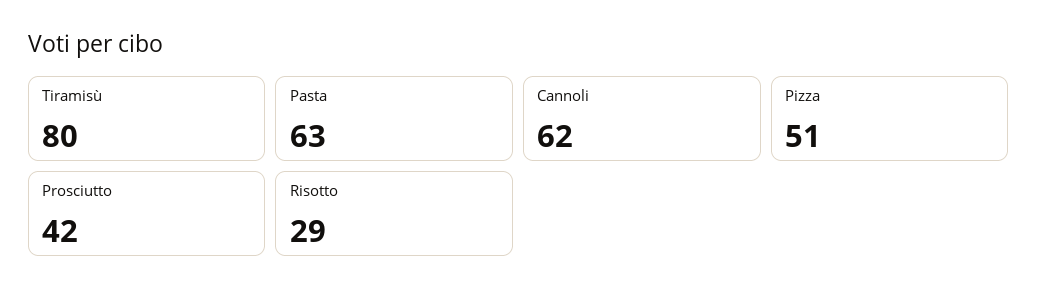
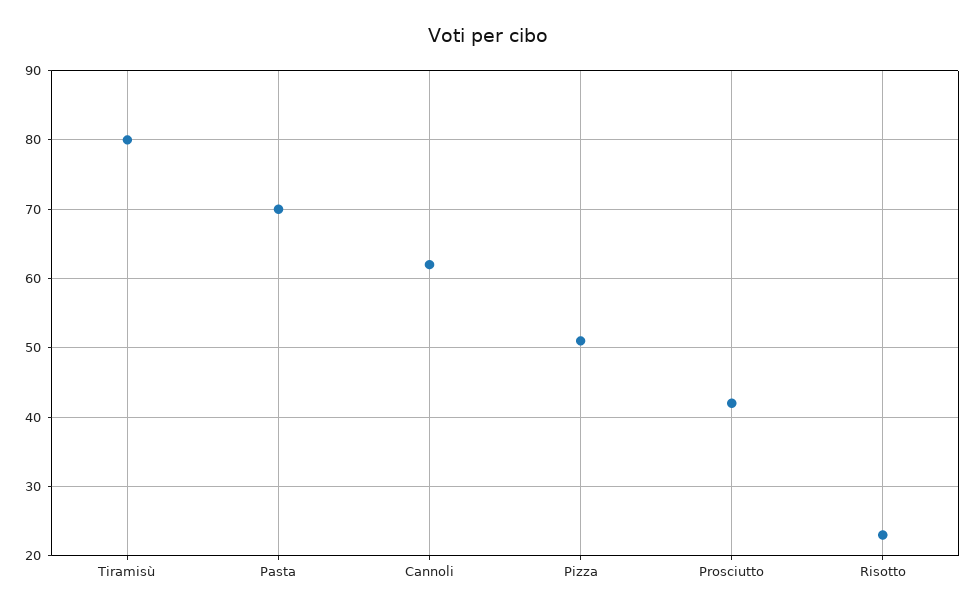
Pasta: 63 -> 70
Risotto: 29 -> 23

